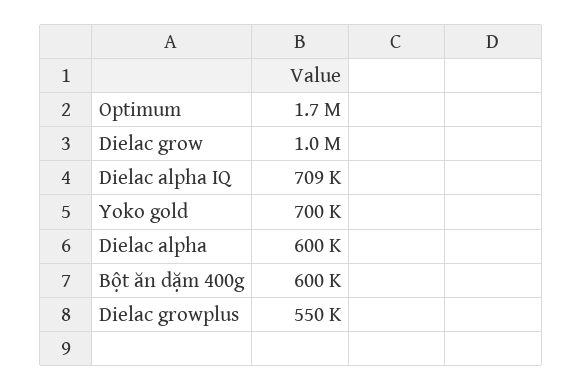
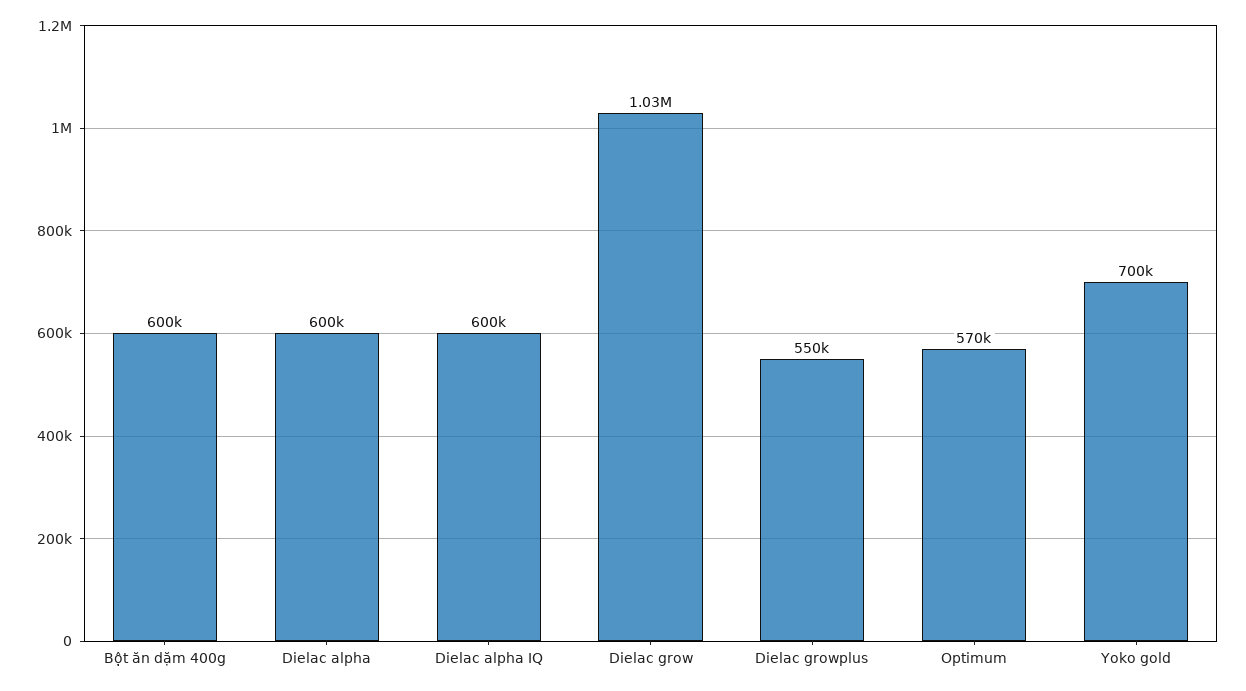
Optimum: 1700000 -> 570000
Dielac alpha IQ: 709000 -> 600000

